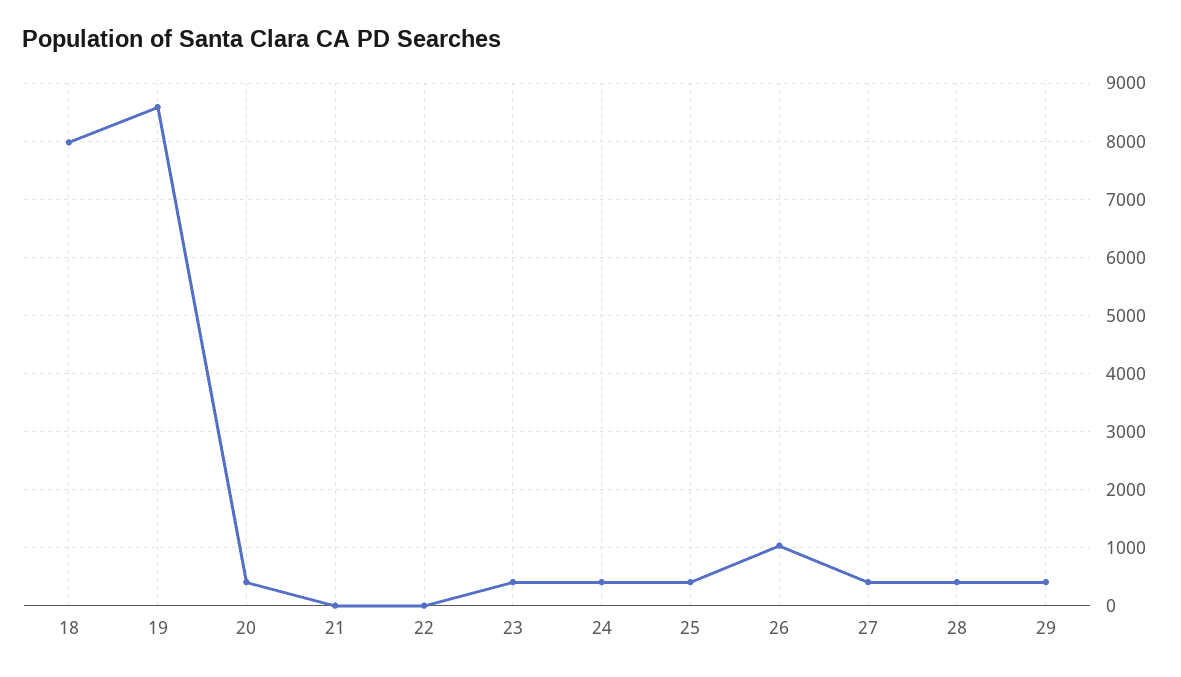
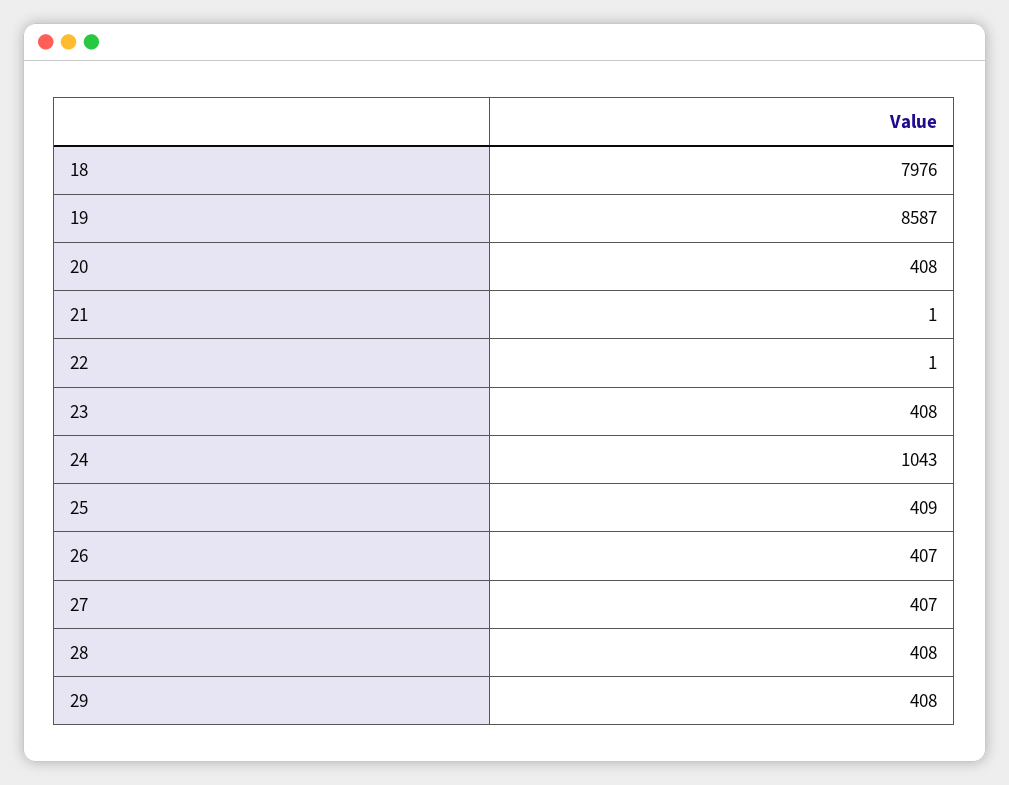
24: 400 -> 1043
26: 1000 -> 407

